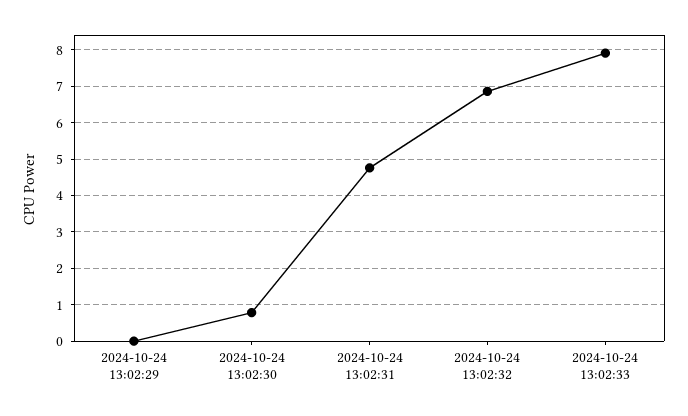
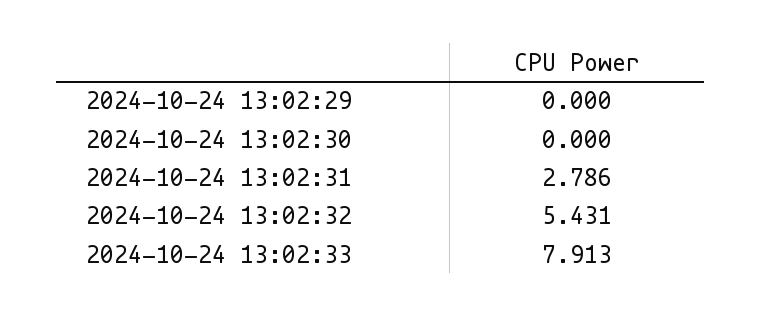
2024-10-24 13:02:30: 0.8 -> 0
2024-10-24 13:02:31: 4.8 -> 2.786
2024-10-24 13:02:32: 6.8 -> 5.431

